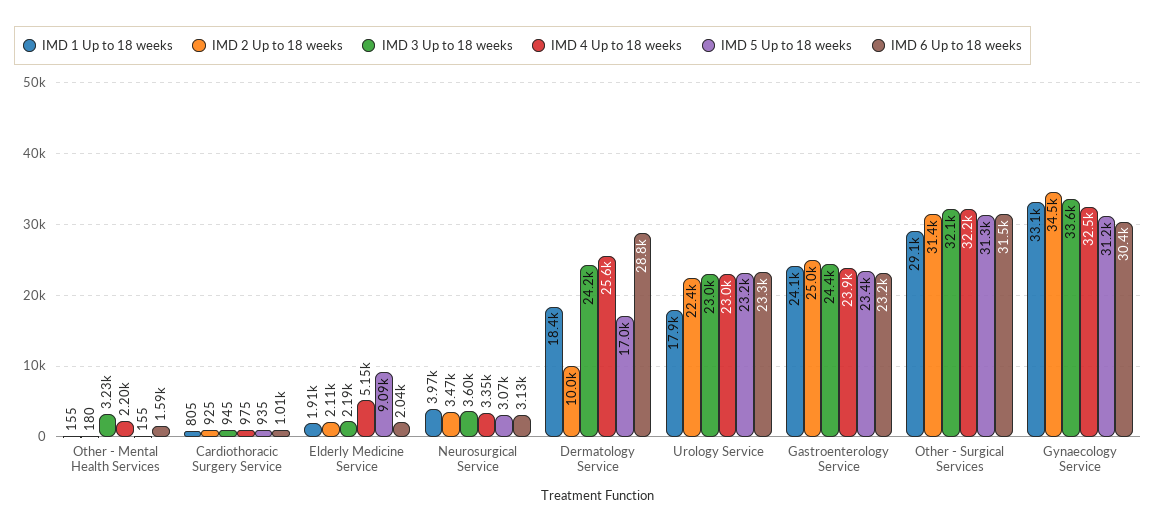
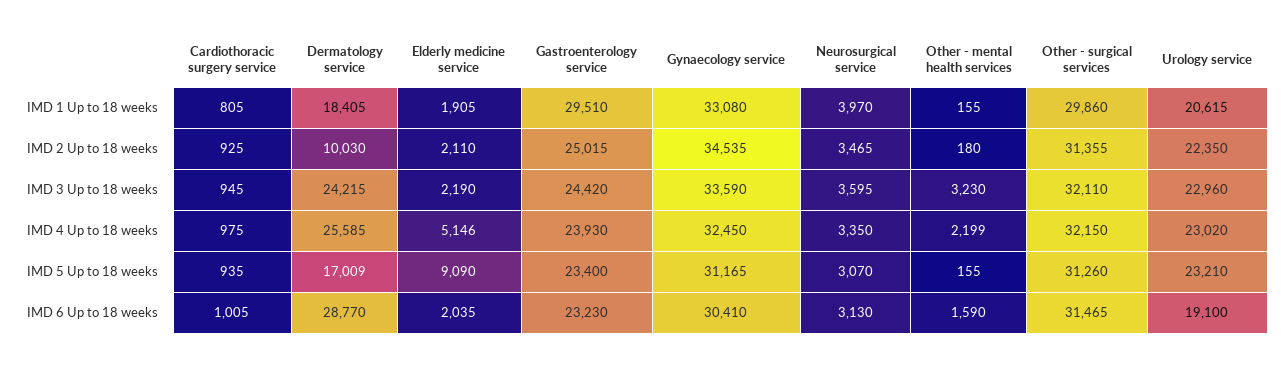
IMD 1 Up to 18 weeks, Urology Service: 17900 -> 20615
IMD 6 Up to 18 weeks, Urology Service: 23300 -> 19100
IMD 1 Up to 18 weeks, Gastroenterology Service: 24100 -> 29510
IMD 1 Up to 18 weeks, Other - Surgical Services: 29100 -> 29860

